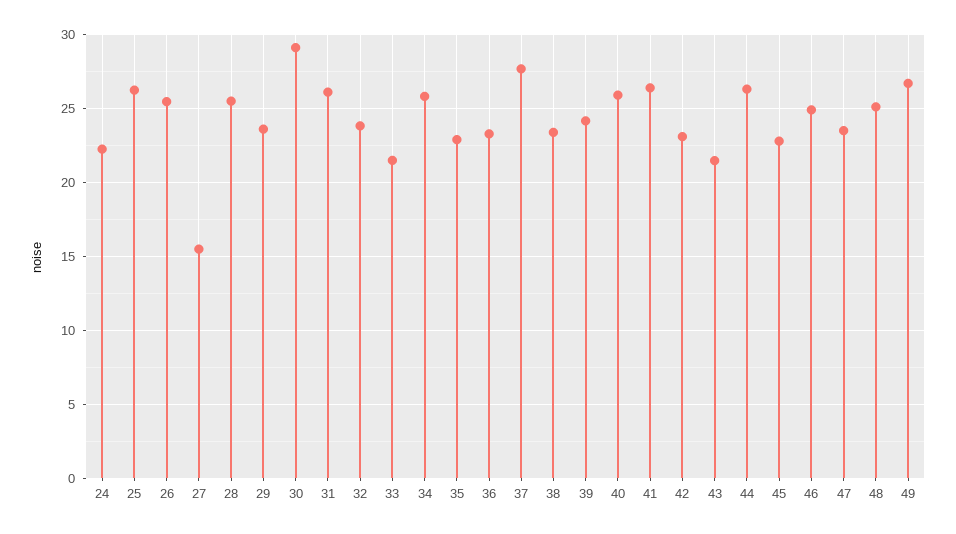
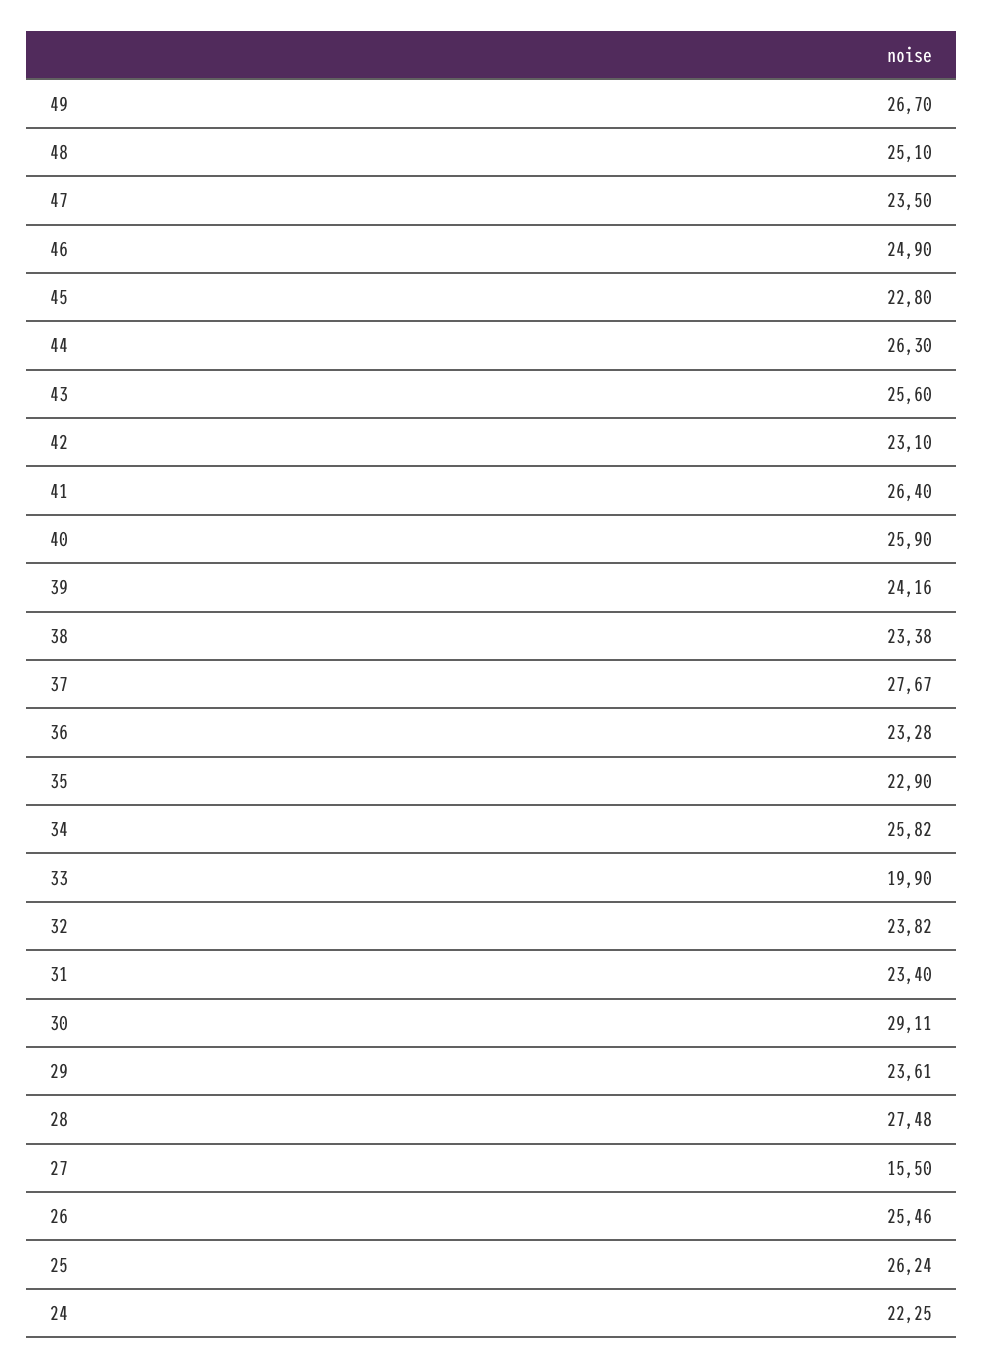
28: 25.5 -> 27.48
31: 26 -> 23.4
33: 21.5 -> 19.9
43: 21.5 -> 25.6

